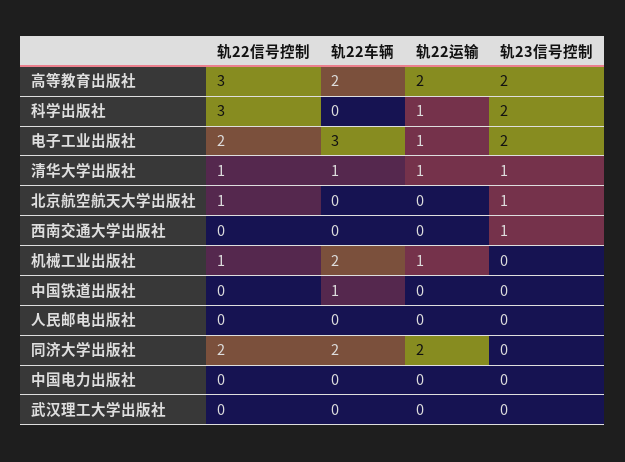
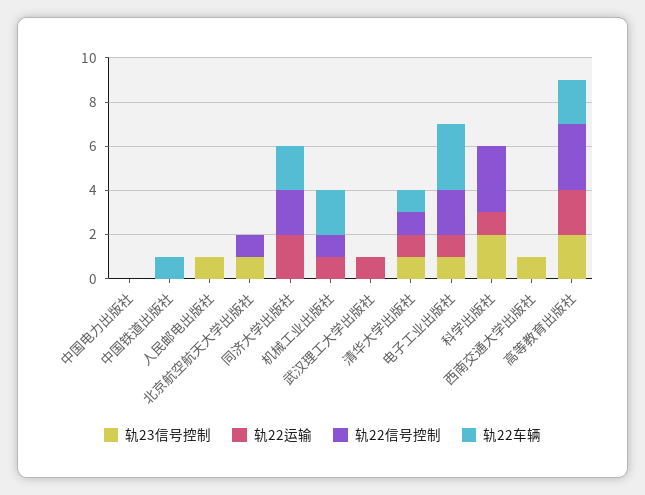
轨23信号控制, 电子工业出版社: 2 -> 1
轨23信号控制, 人民邮电出版社: 0 -> 1
轨22运输, 武汉理工大学出版社: 0 -> 1

